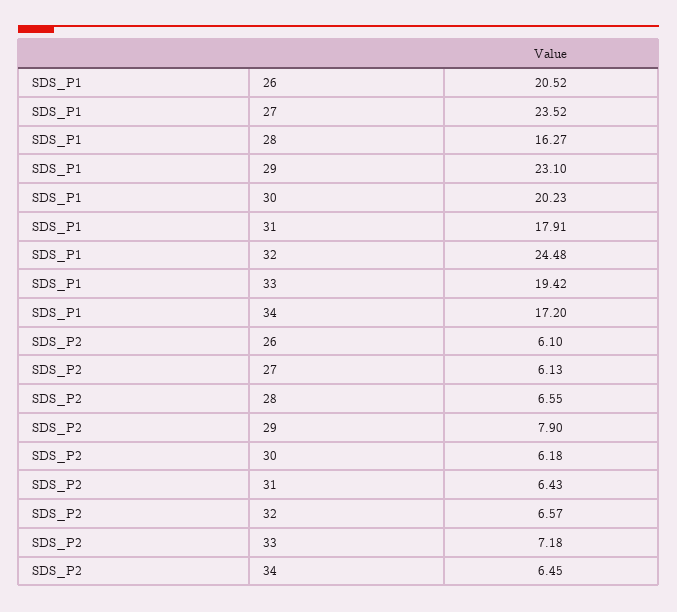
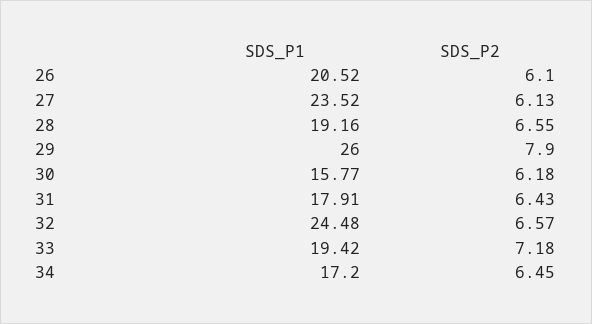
SDS_P1, 28: 16.27 -> 19.16
SDS_P1, 29: 23.1 -> 26
SDS_P1, 30: 20.23 -> 15.77

